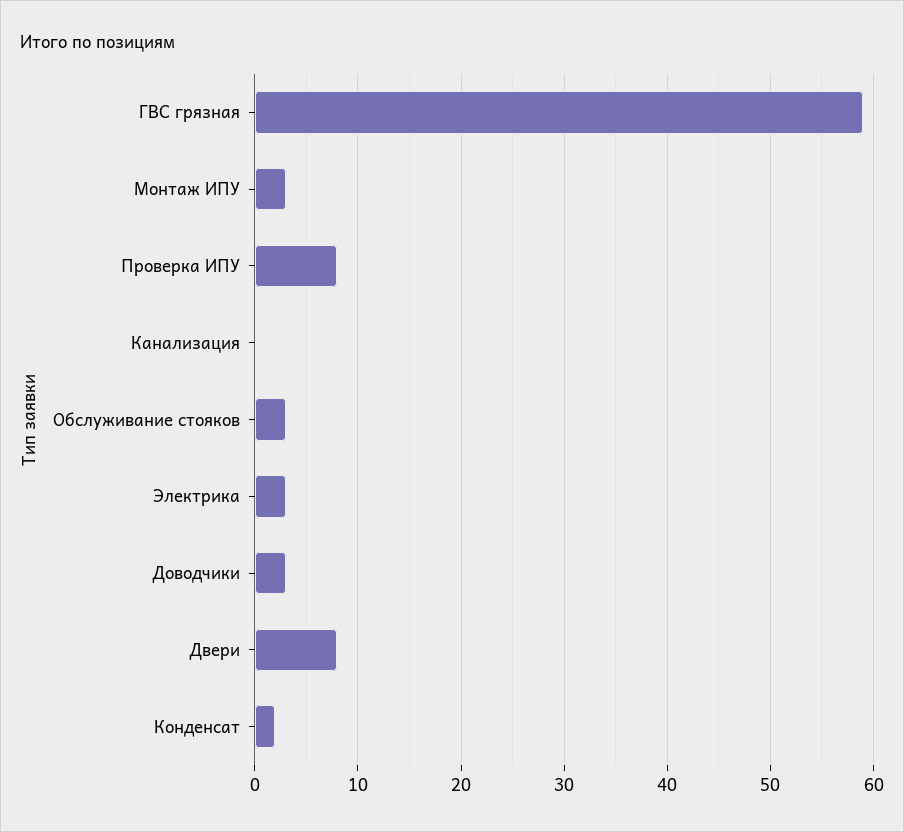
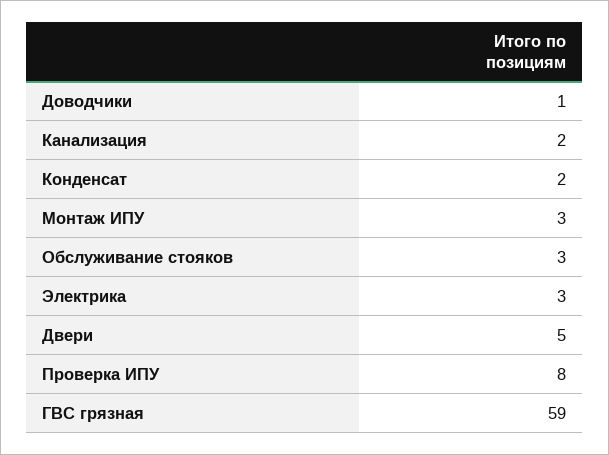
Канализация: 0 -> 2
Доводчики: 3 -> 1
Двери: 8 -> 5

